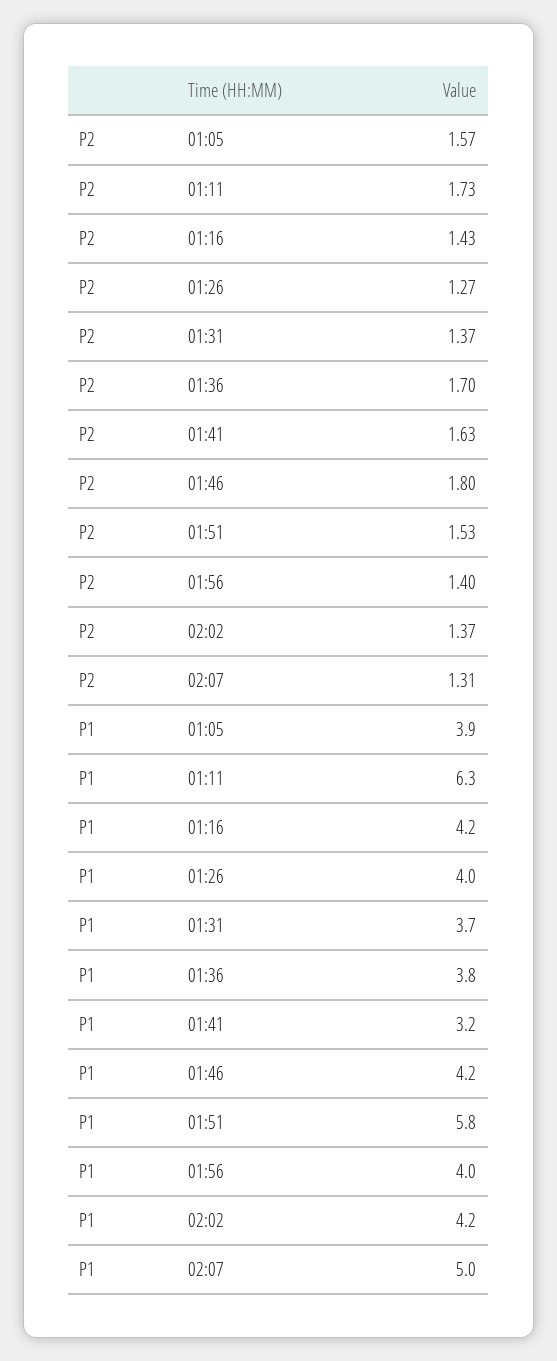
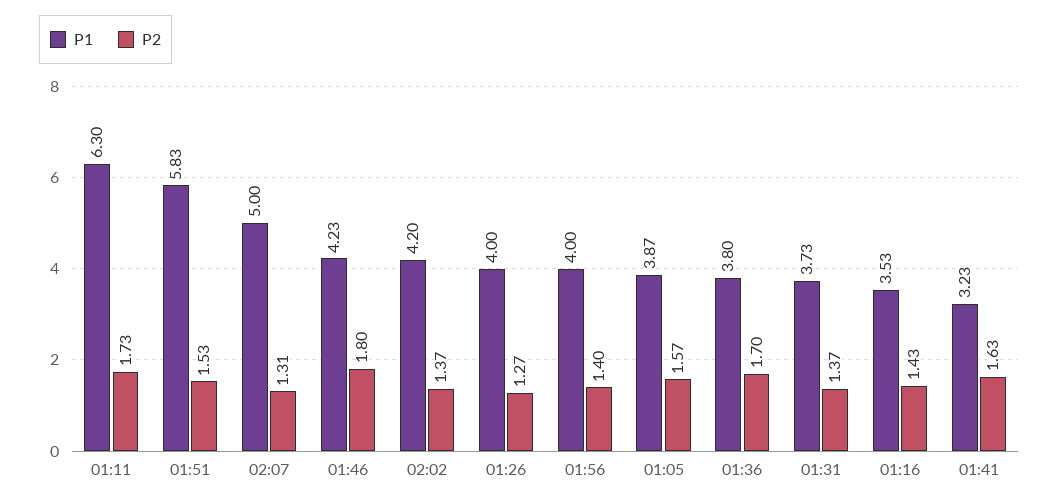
P1, 01:16: 4.2 -> 3.53

